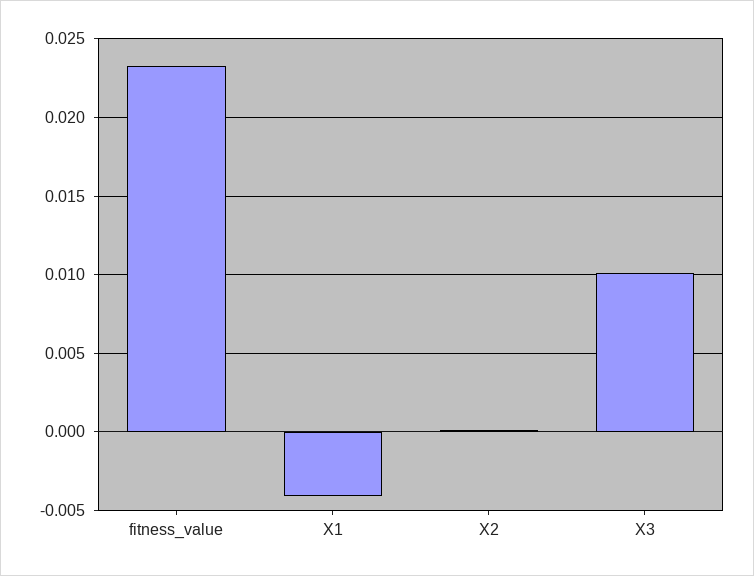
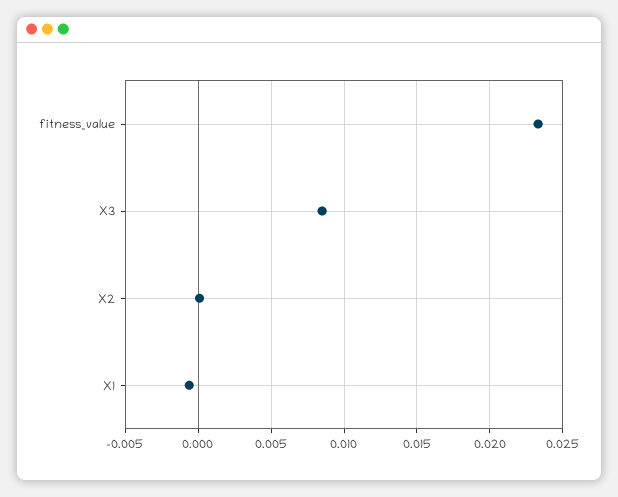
X1: -0.004 -> -0.0005
X3: 0.01 -> 0.0085

